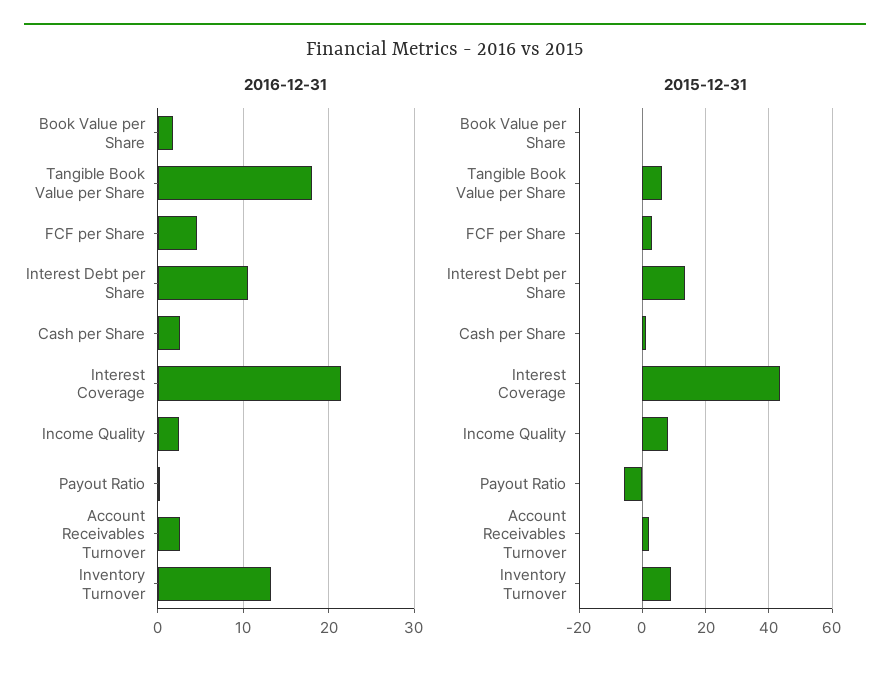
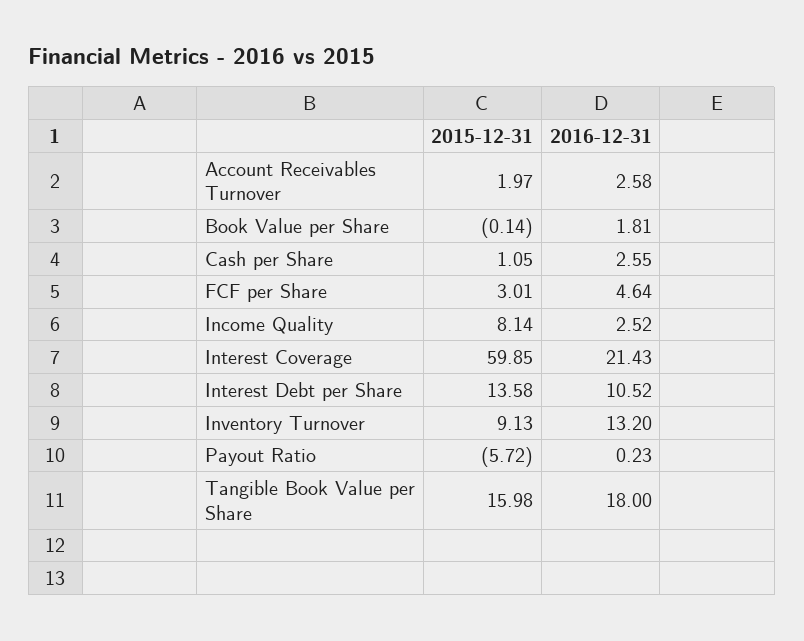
2015-12-31, Tangible Book Value per Share: 6 -> 15.98
2015-12-31, Interest Coverage: 44 -> 59.85

